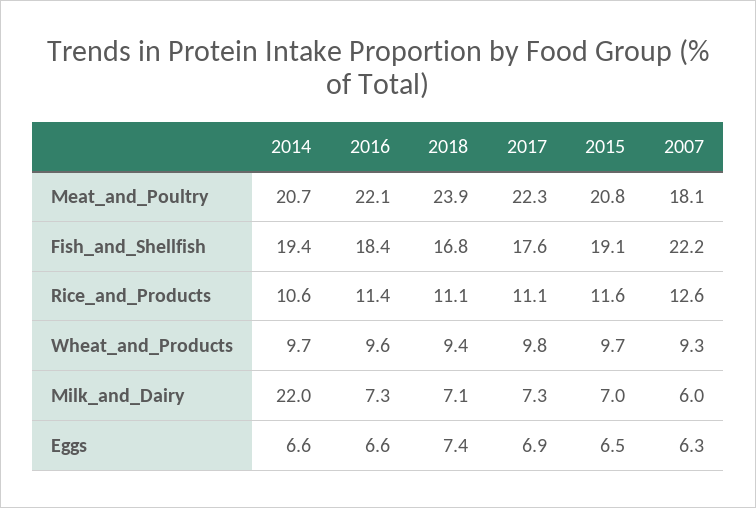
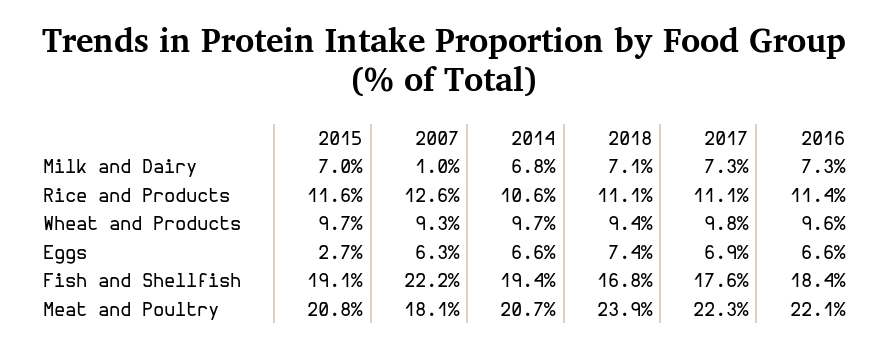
2014, Milk_and_Dairy: 22 -> 6.8
2007, Milk_and_Dairy: 6 -> 1
2015, Eggs: 6.5 -> 2.7

